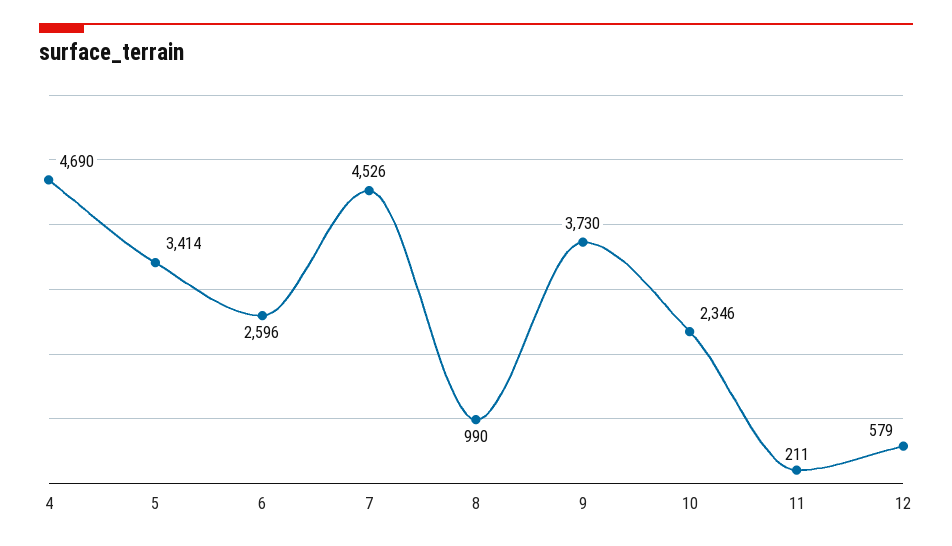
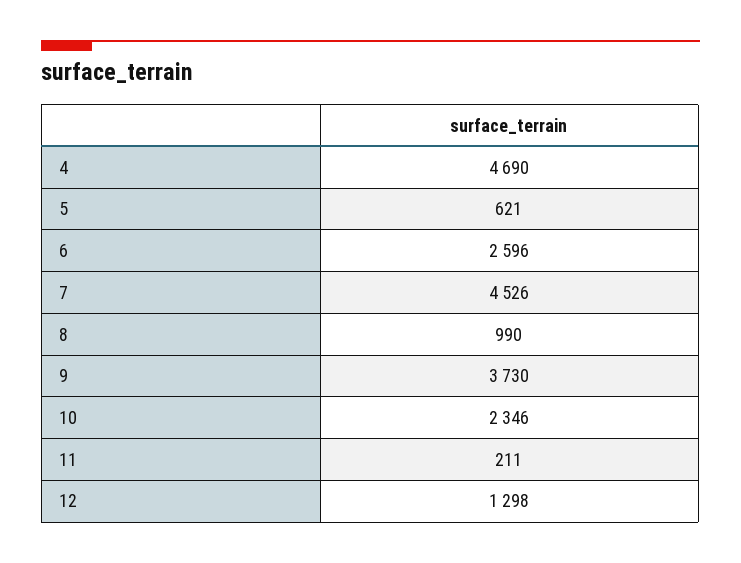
5: 3414 -> 621
12: 579 -> 1298

